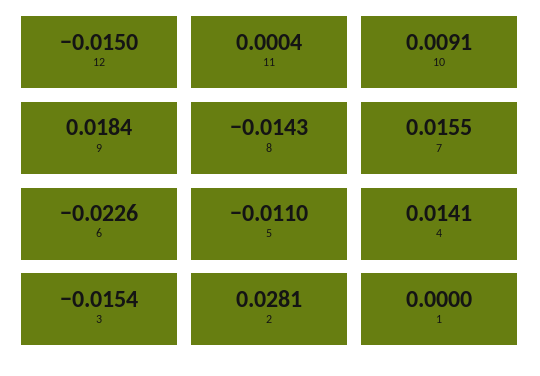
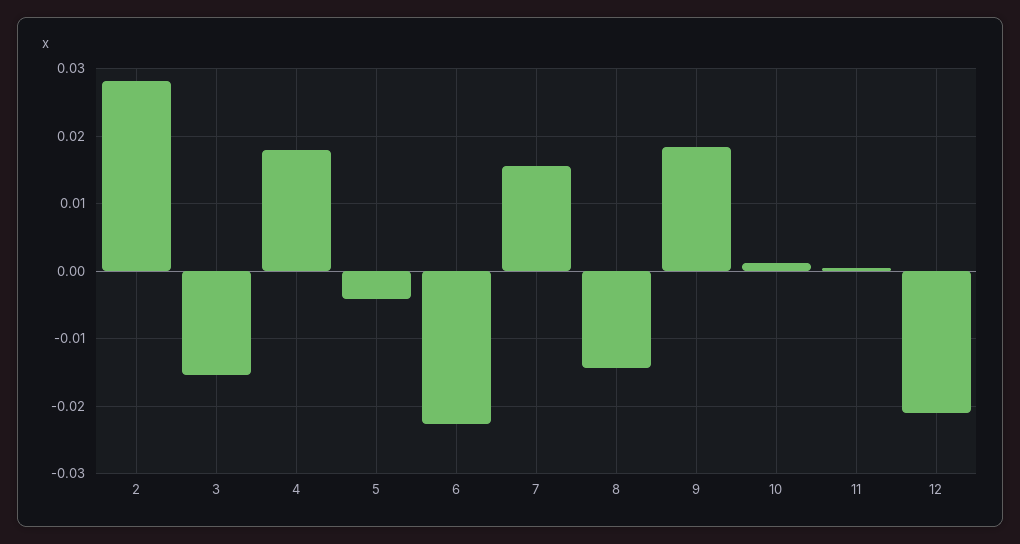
12: -0.015 -> -0.021
10: 0.0091 -> 0.001
5: -0.011 -> -0.004
4: 0.0141 -> 0.018
1: 0 -> none

